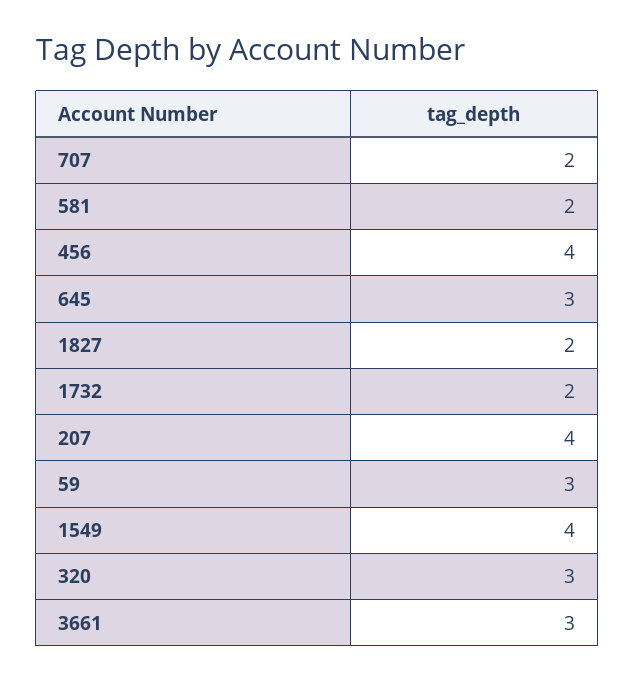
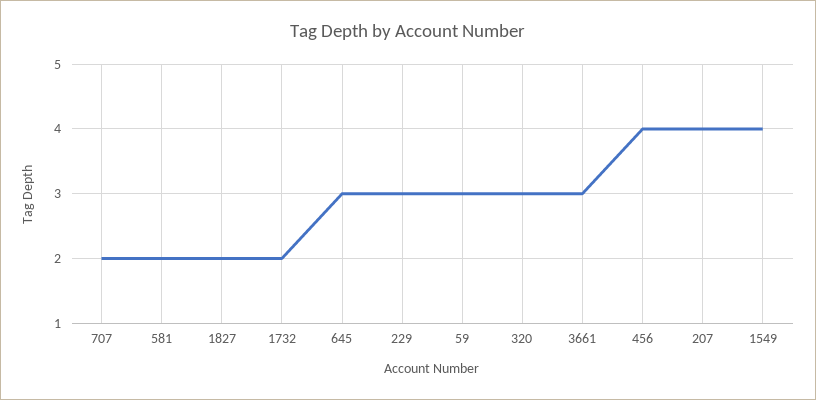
229: none -> 3

